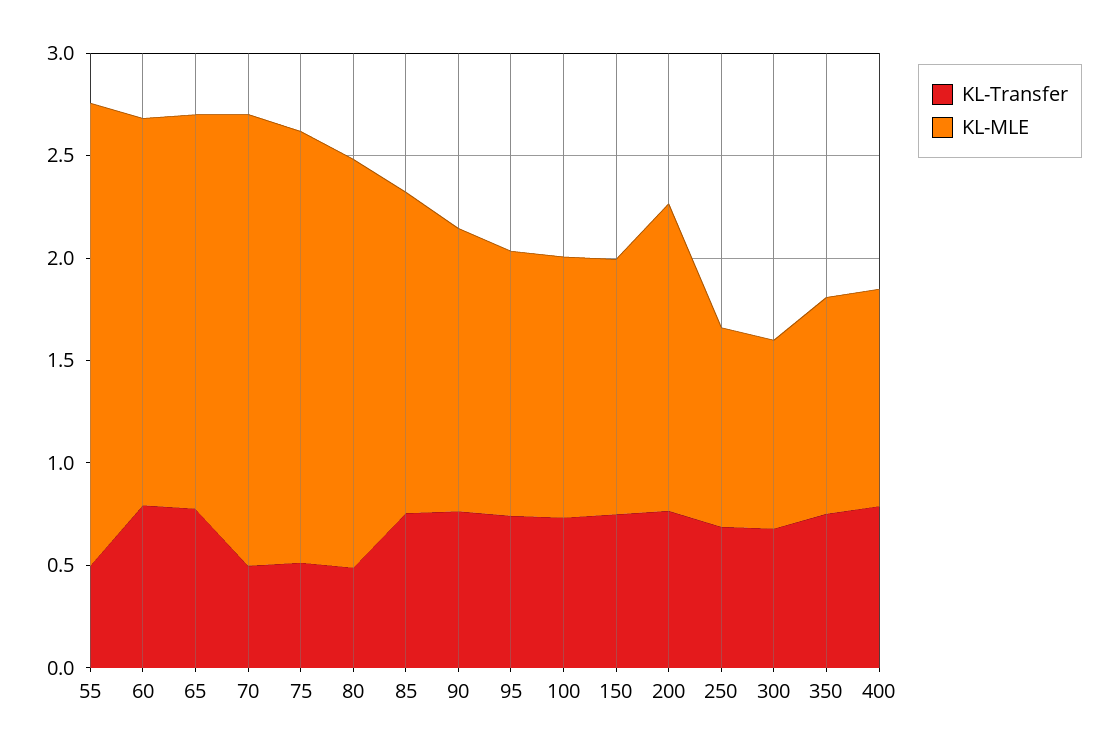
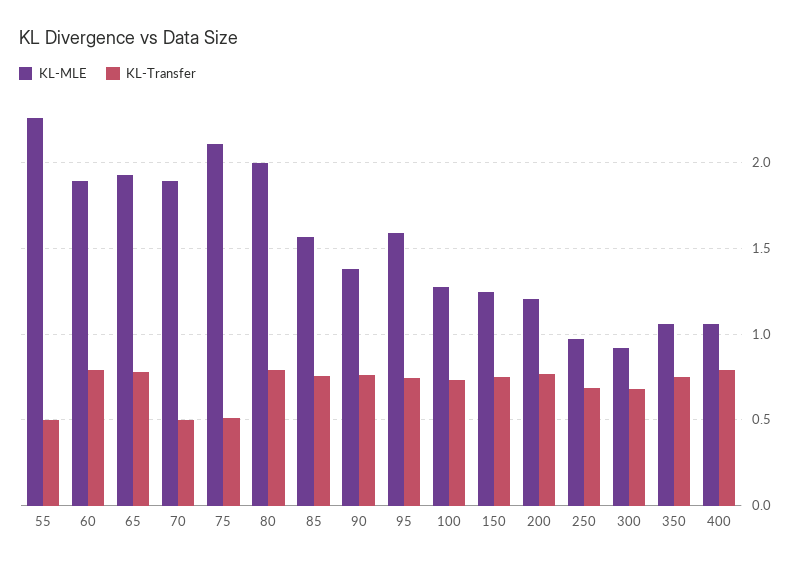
KL-MLE, 70: 2.2 -> 1.9
KL-Transfer, 80: 0.5 -> 0.8
KL-MLE, 95: 1.3 -> 1.6
KL-MLE, 200: 1.5 -> 1.2

